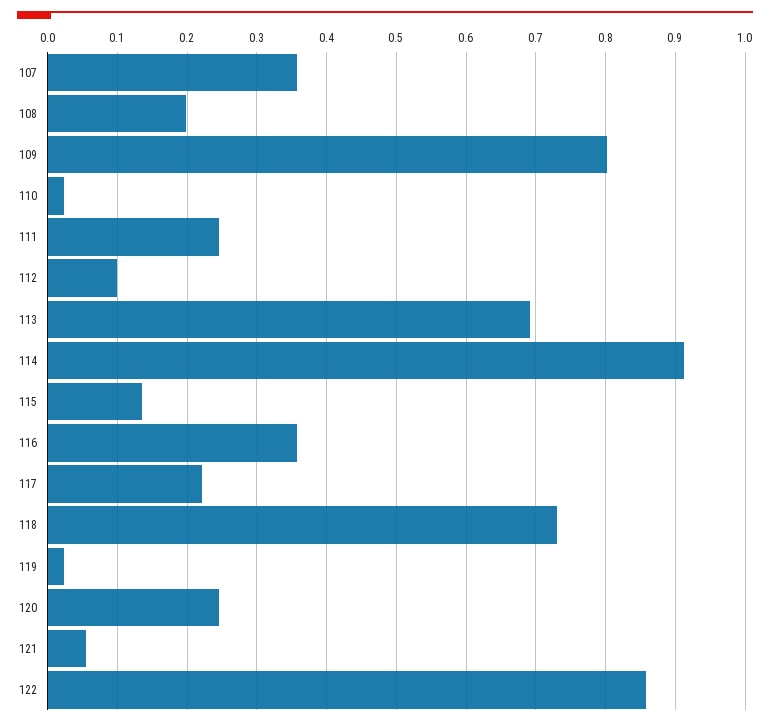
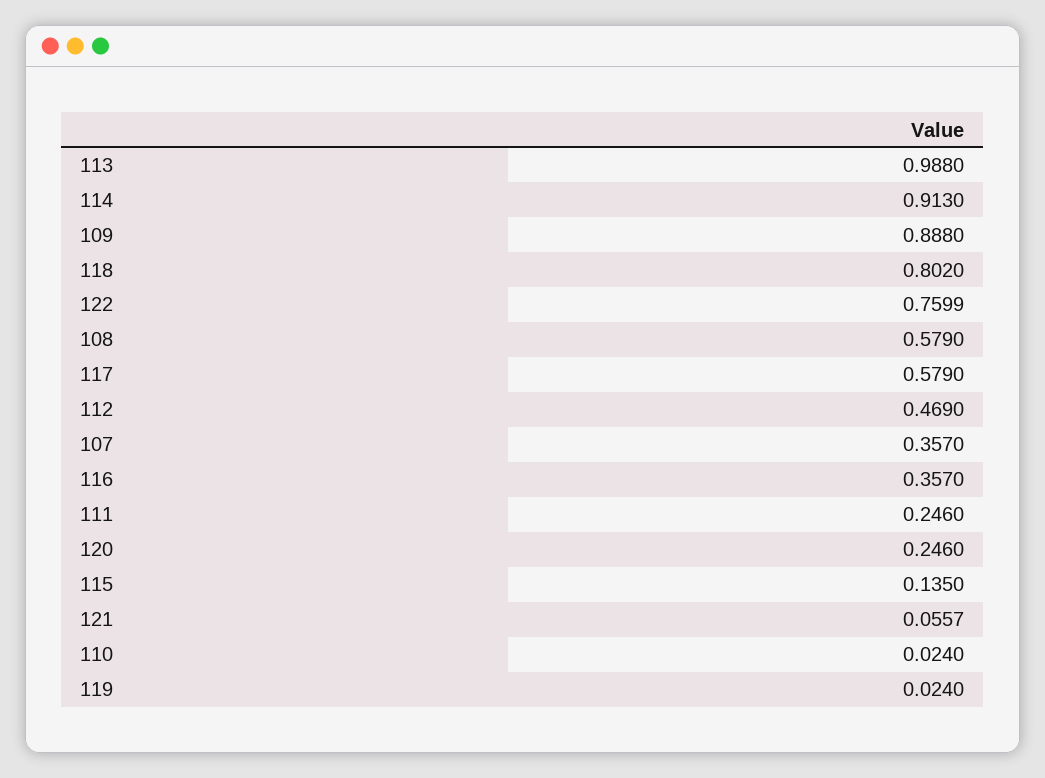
108: 0.2 -> 0.579
109: 0.8 -> 0.888
112: 0.1 -> 0.469
113: 0.69 -> 0.988
117: 0.22 -> 0.579
118: 0.73 -> 0.802
122: 0.86 -> 0.7599

